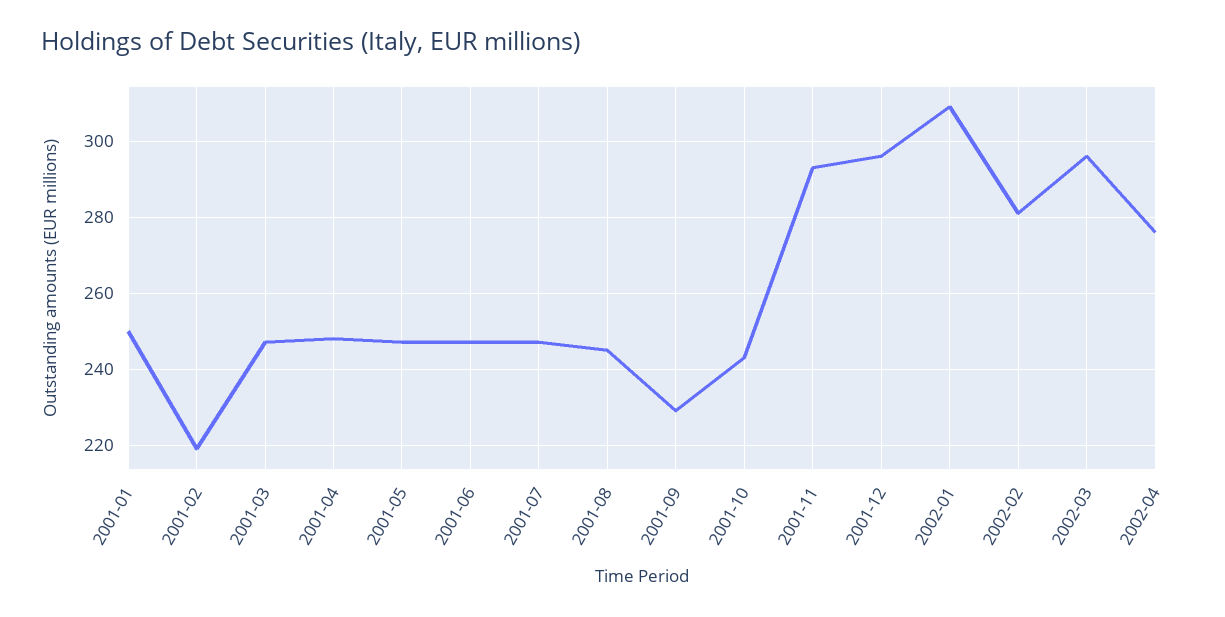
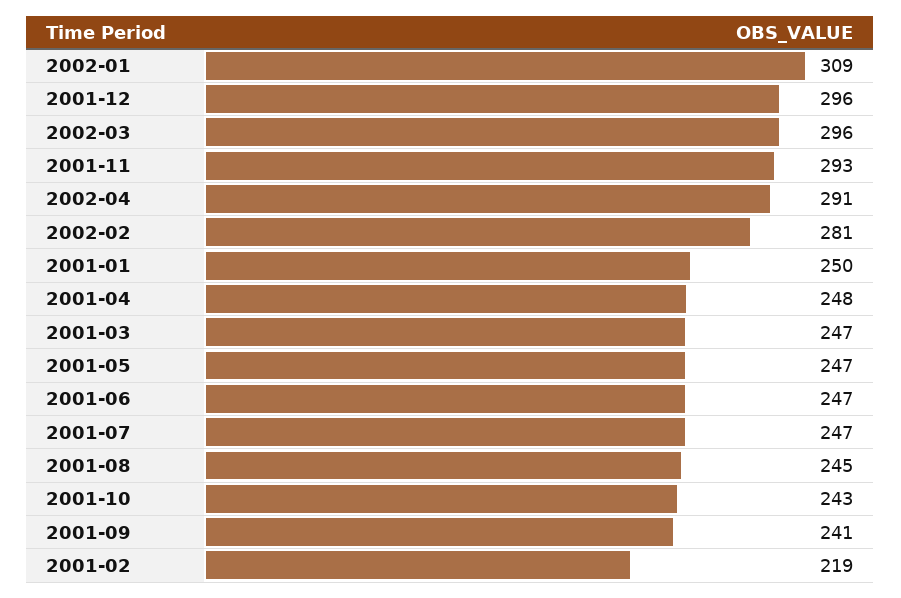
2001-09: 230 -> 241
2002-04: 275 -> 291

